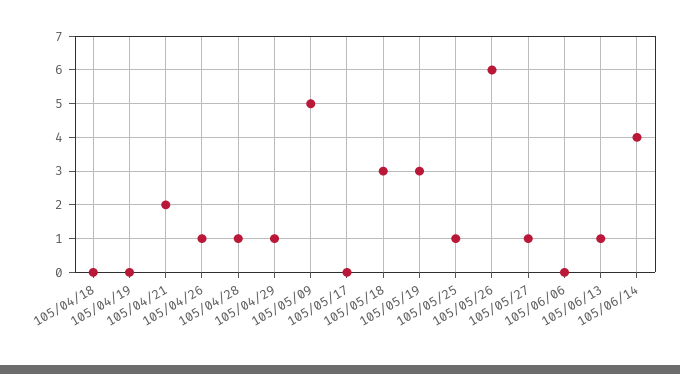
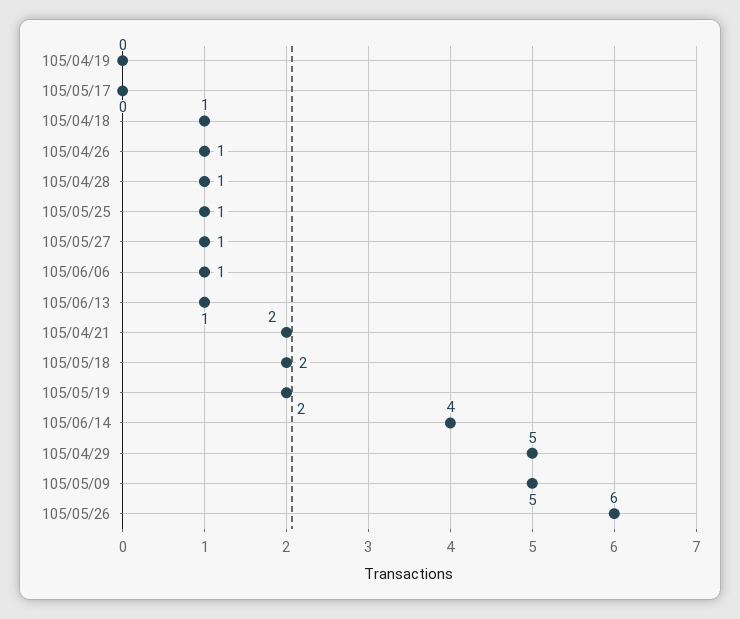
105/04/18: 0 -> 1
105/04/29: 1 -> 5
105/05/18: 3 -> 2
105/05/19: 3 -> 2
105/06/06: 0 -> 1

